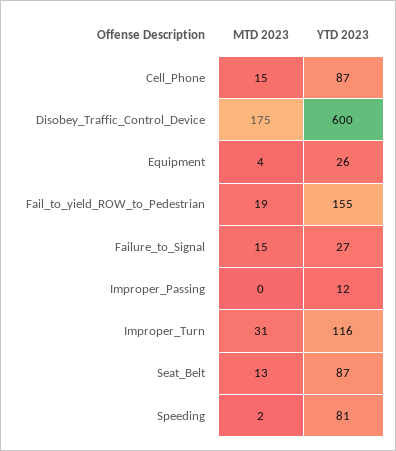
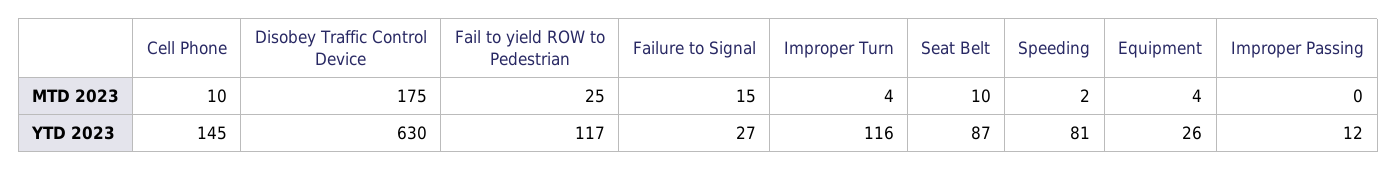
MTD 2023, Cell_Phone: 15 -> 10
YTD 2023, Cell_Phone: 87 -> 145
YTD 2023, Disobey_Traffic_Control_Device: 600 -> 630
MTD 2023, Fail_to_yield_ROW_to_Pedestrian: 19 -> 25
YTD 2023, Fail_to_yield_ROW_to_Pedestrian: 155 -> 117
MTD 2023, Improper_Turn: 31 -> 4
MTD 2023, Seat_Belt: 13 -> 10

